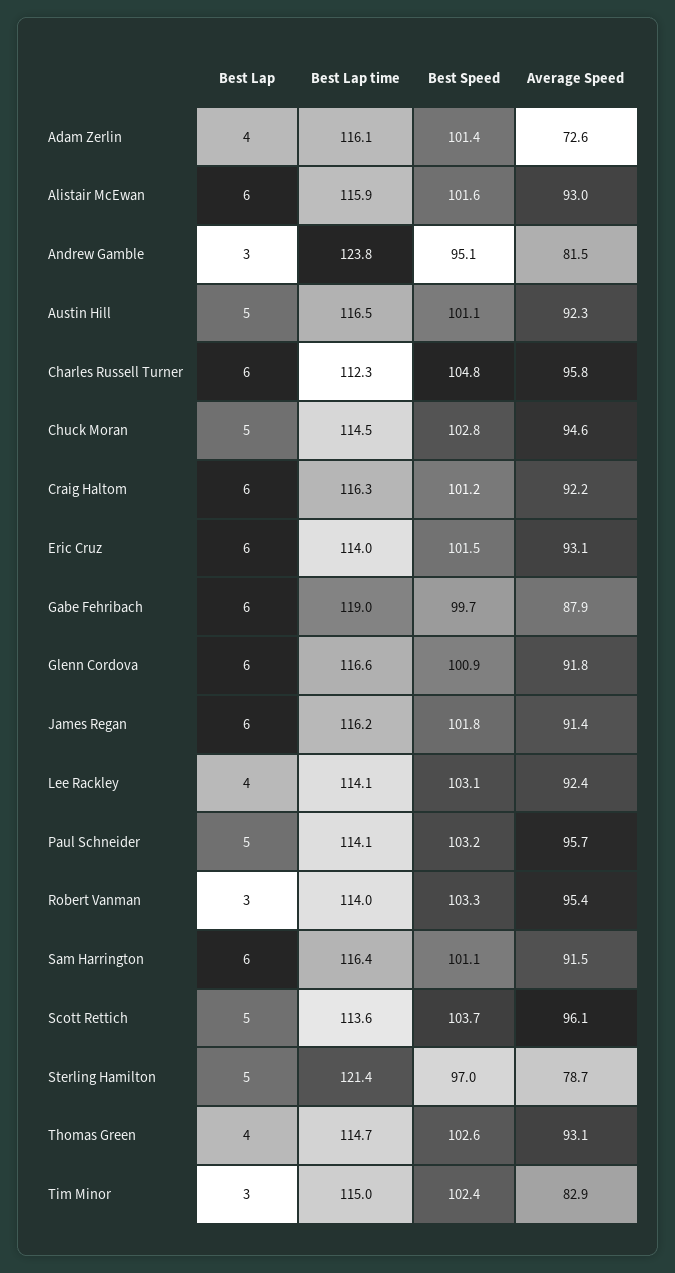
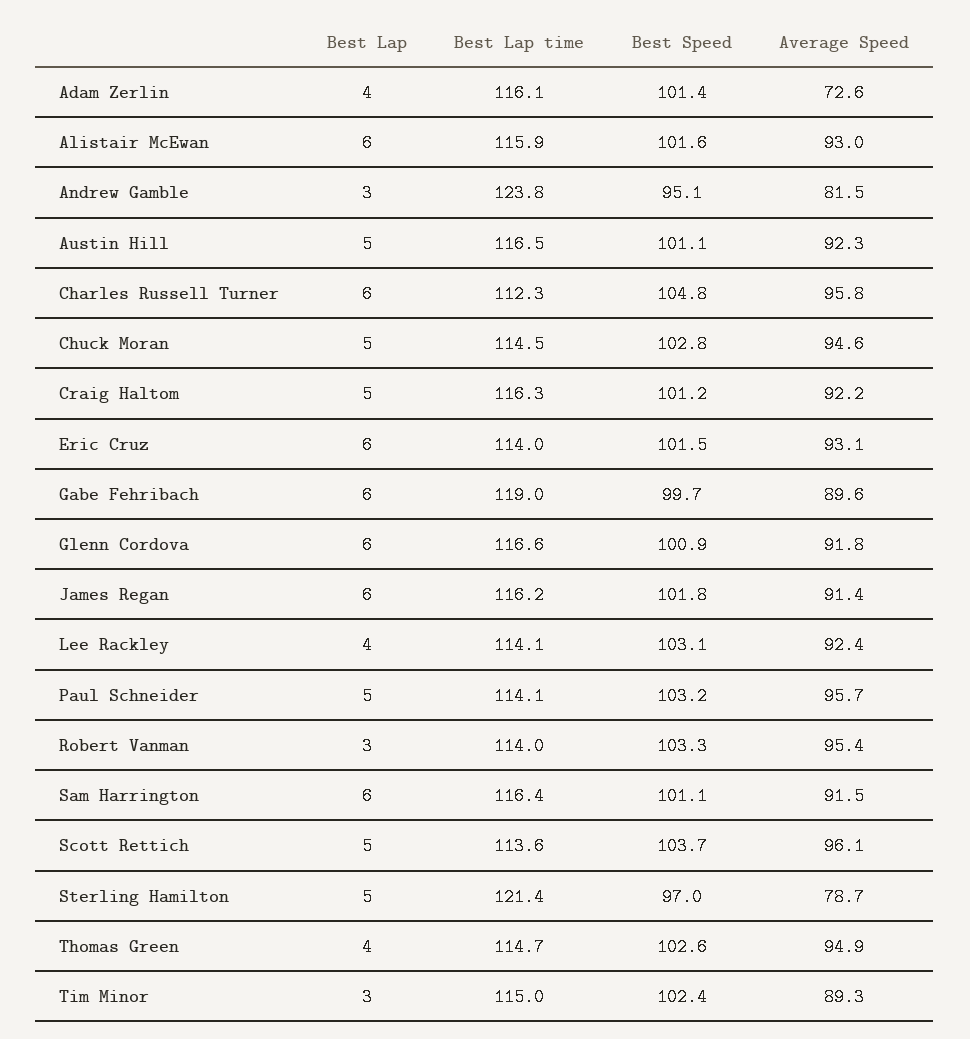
Best Lap, Craig Haltom: 6 -> 5
Average Speed, Gabe Fehribach: 87.9 -> 89.6
Average Speed, Thomas Green: 93.1 -> 94.9
Average Speed, Tim Minor: 82.9 -> 89.3

